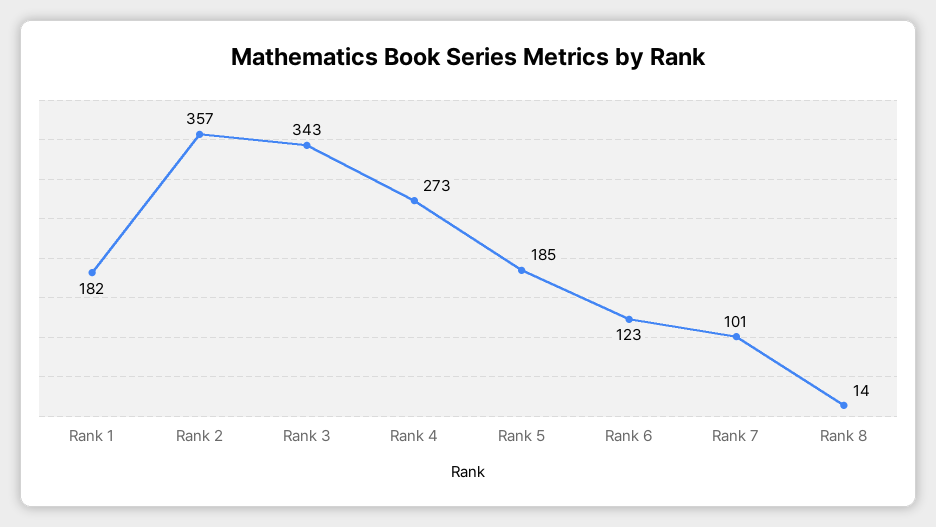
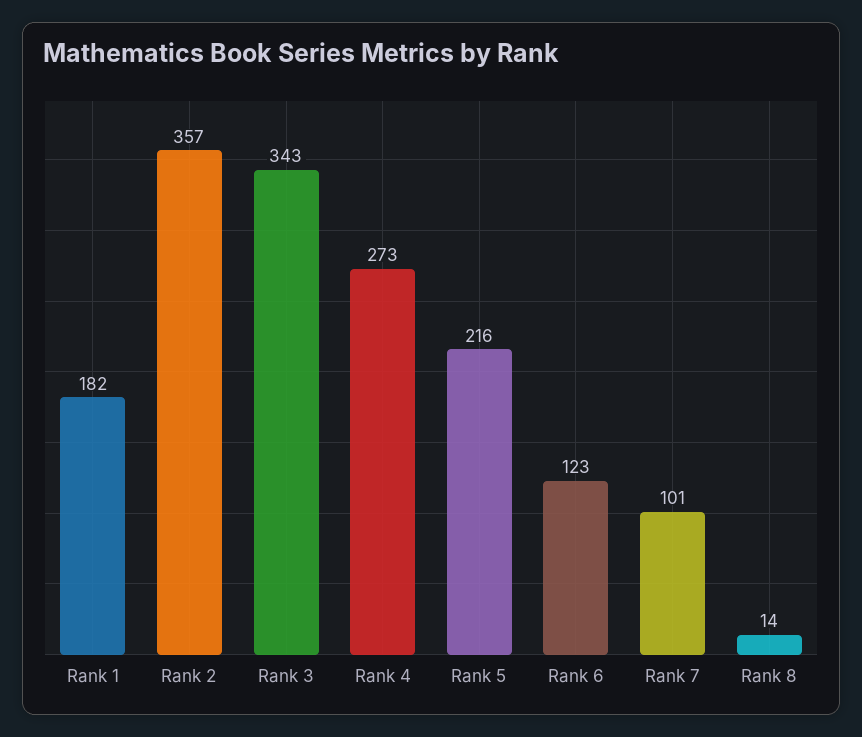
Rank 5: 185 -> 216

